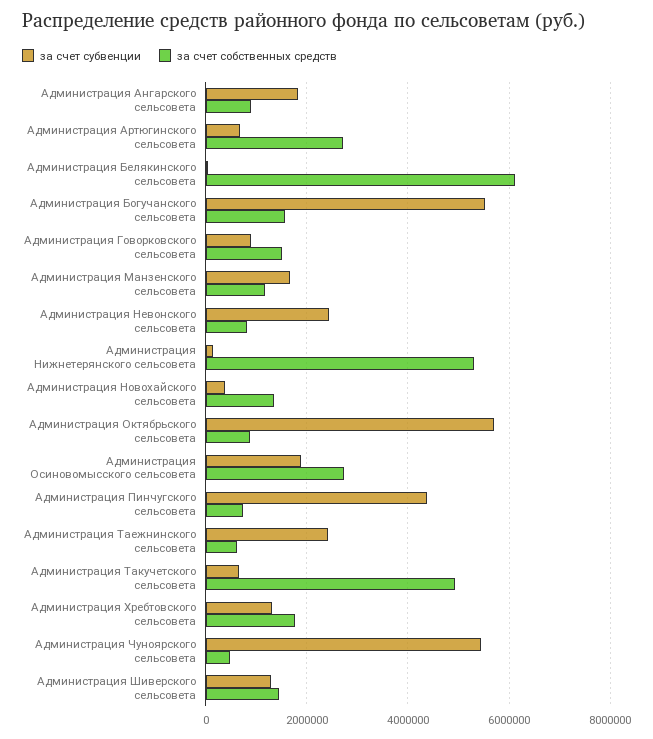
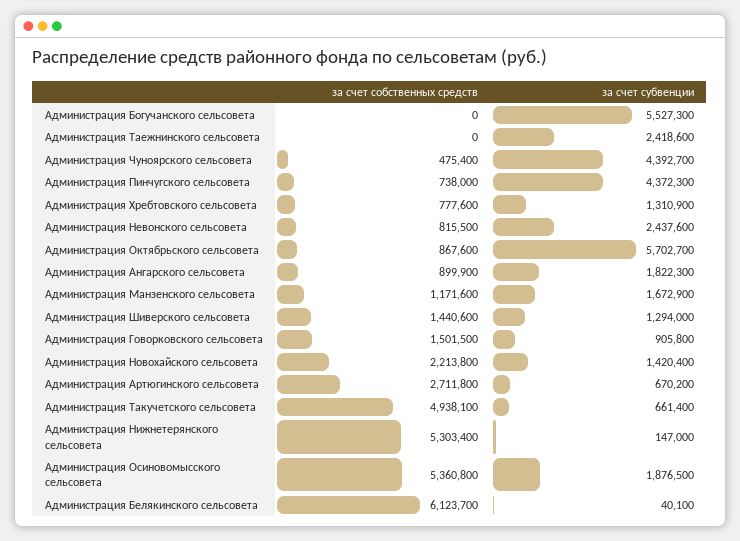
за счет собственных средств, Администрация Богучанского сельсовета: 1600000 -> 0
за счет субвенции, Администрация Новохайского сельсовета: 400000 -> 1420400
за счет собственных средств, Администрация Новохайского сельсовета: 1400000 -> 2213800
за счет собственных средств, Администрация Осиновомысского сельсовета: 2800000 -> 5360800
за счет собственных средств, Администрация Таежнинского сельсовета: 600000 -> 0
за счет собственных средств, Администрация Хребтовского сельсовета: 1800000 -> 777600
за счет субвенции, Администрация Чуноярского сельсовета: 5400000 -> 4392700

